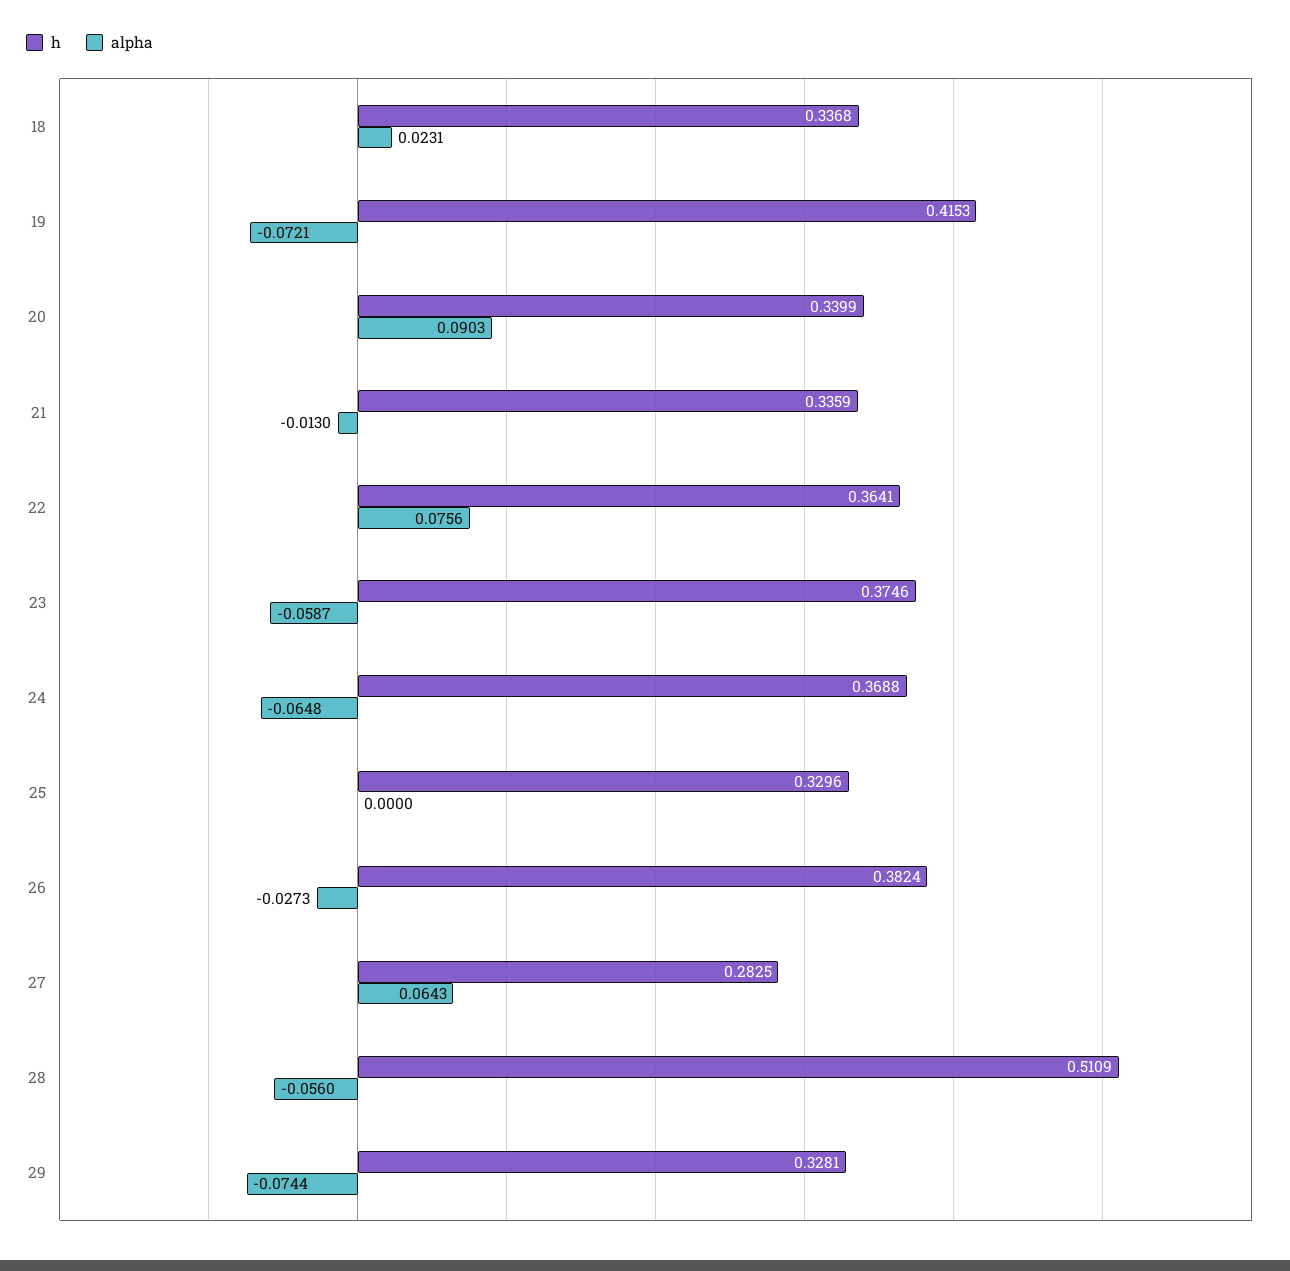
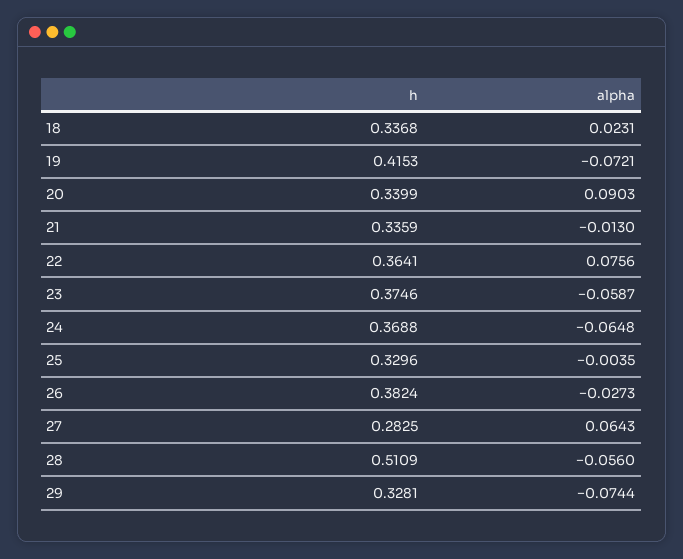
alpha, 25: 0 -> -0.0035

